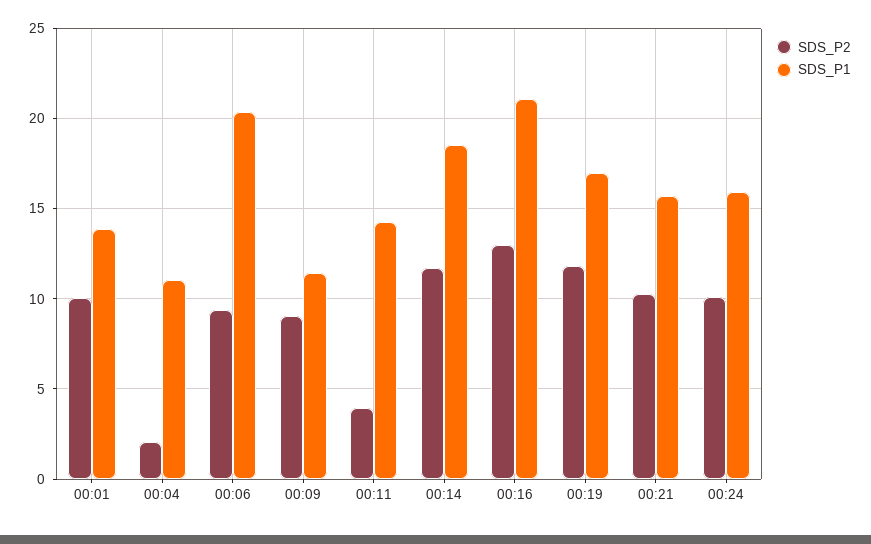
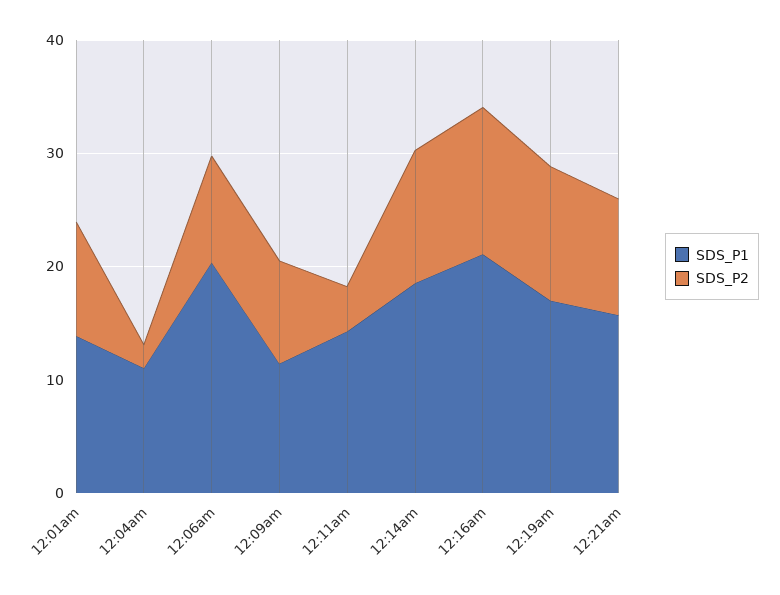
SDS_P2, 00:24: 10 -> none
SDS_P1, 00:24: 16 -> none

